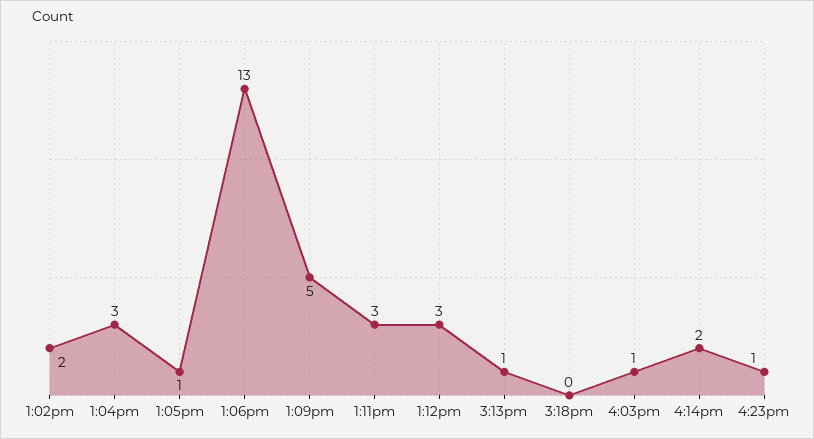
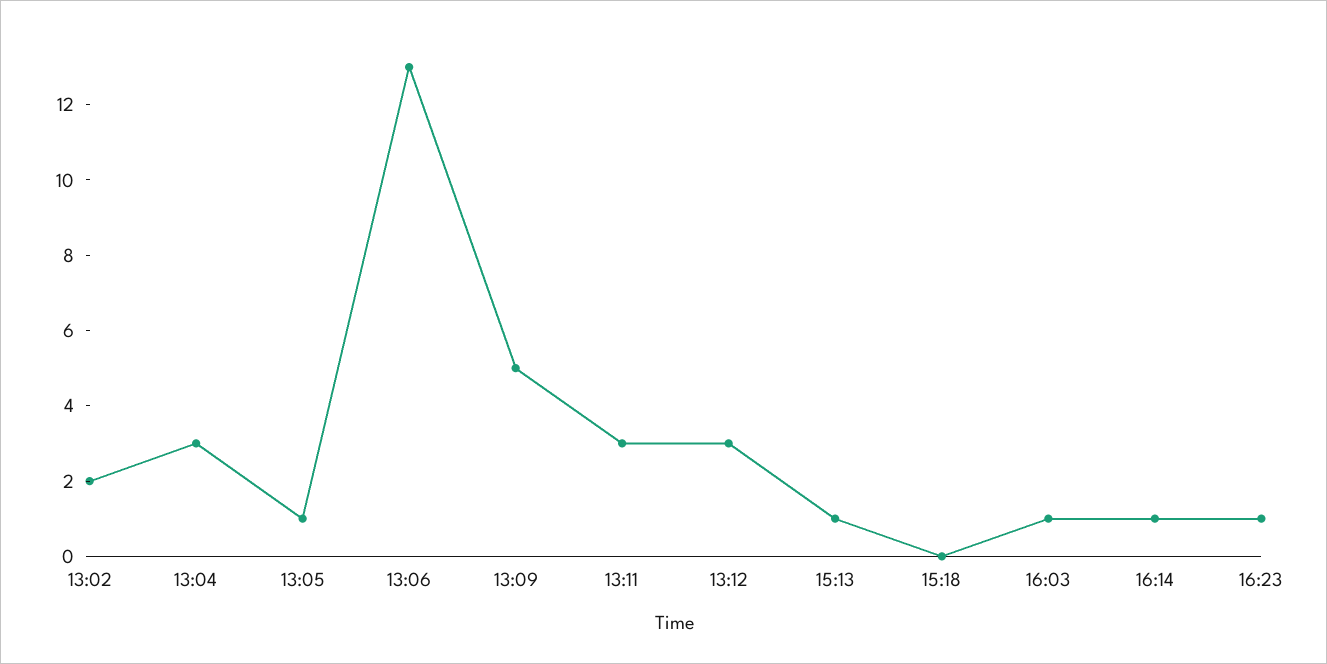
4:14pm: 2 -> 1

